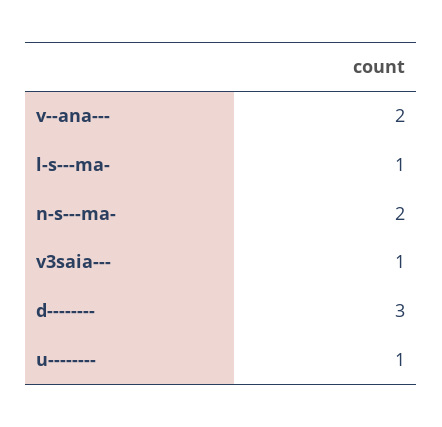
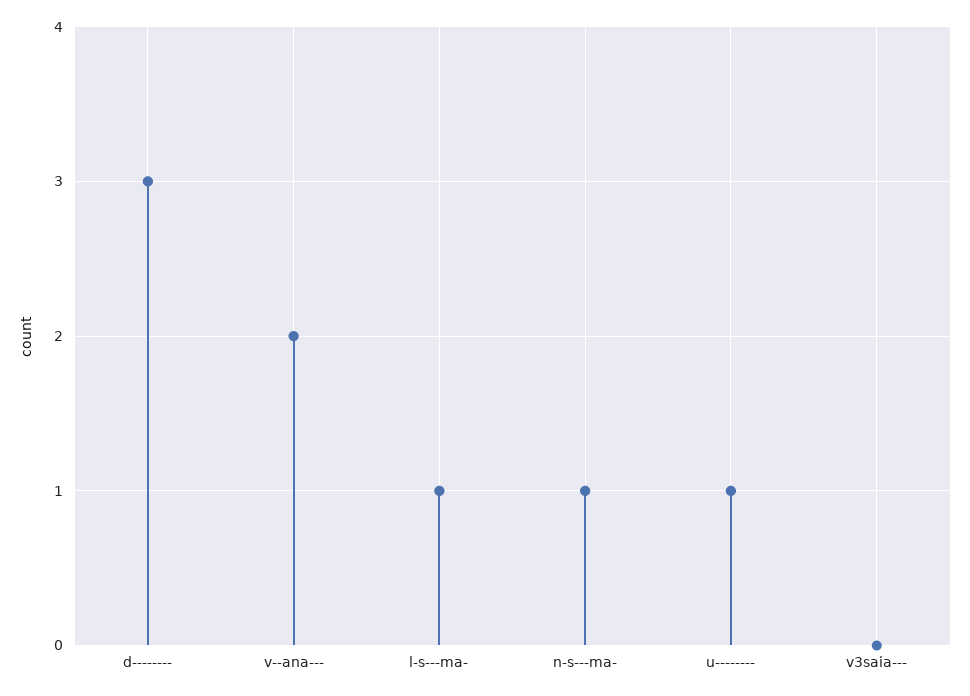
n-s---ma-: 2 -> 1
v3saia---: 1 -> 0

